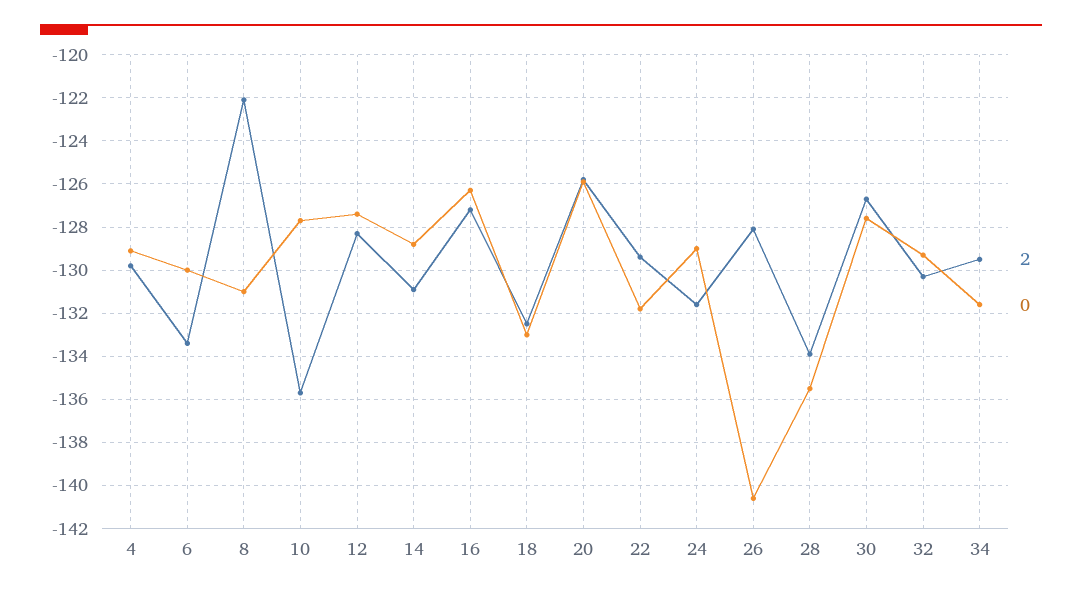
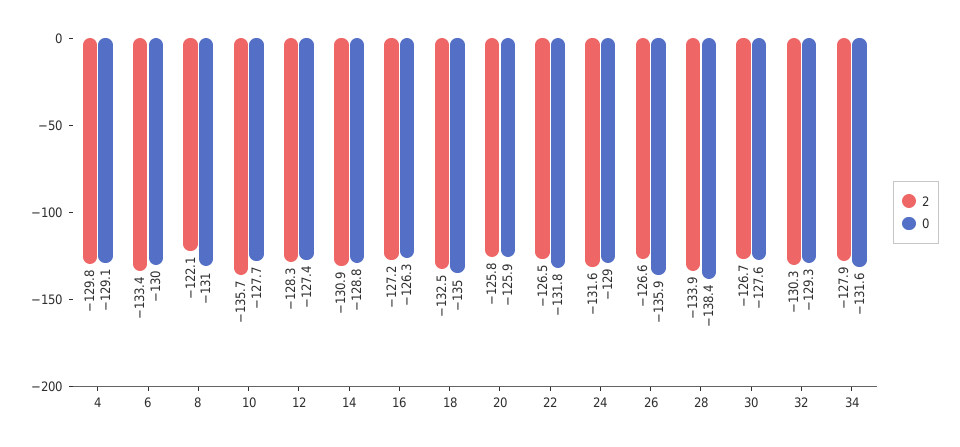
0, 18: -133 -> -135
2, 22: -129.5 -> -126.5
2, 26: -128 -> -126.6
0, 26: -140.5 -> -135.9
0, 28: -135.5 -> -138.4
2, 34: -129.5 -> -127.9

